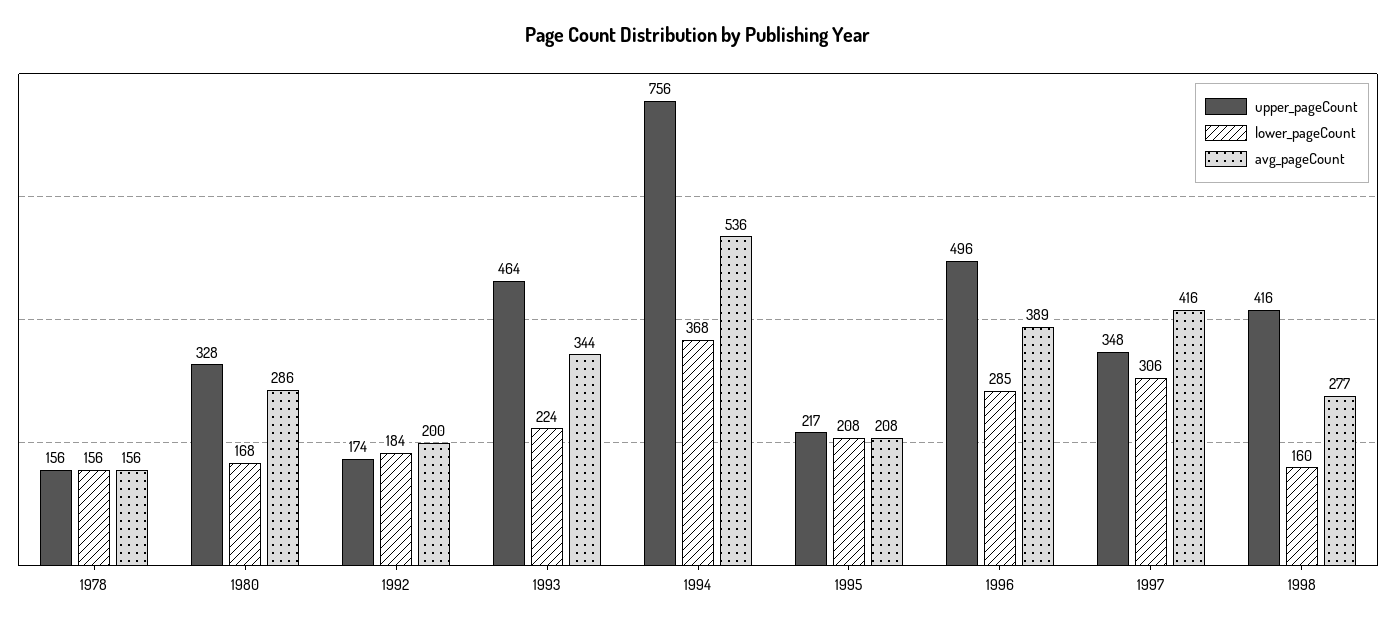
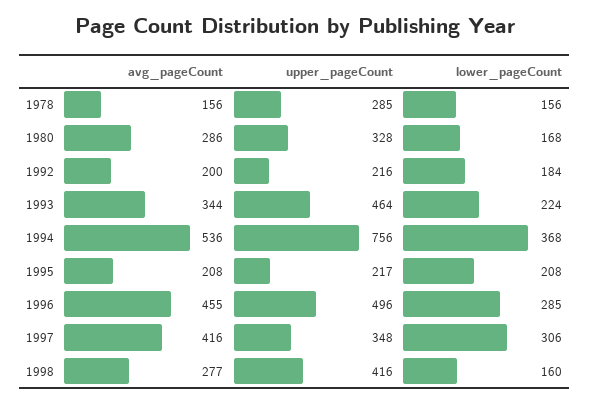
upper_pageCount, 1978: 156 -> 285
upper_pageCount, 1992: 174 -> 216
avg_pageCount, 1996: 389 -> 455

